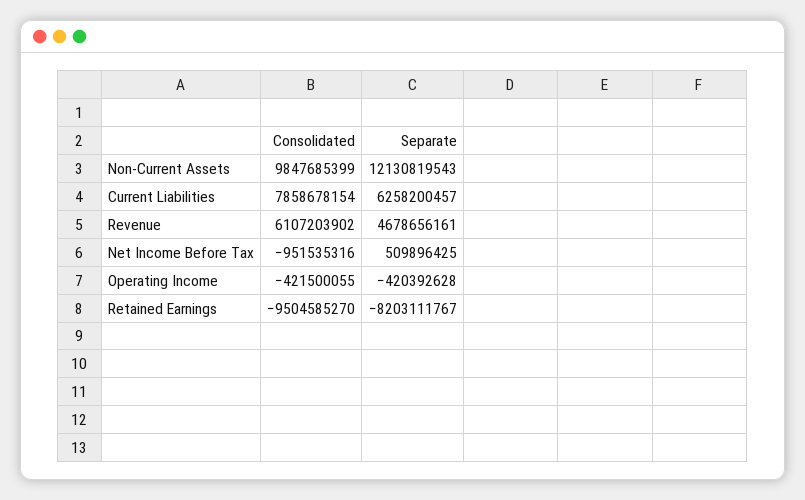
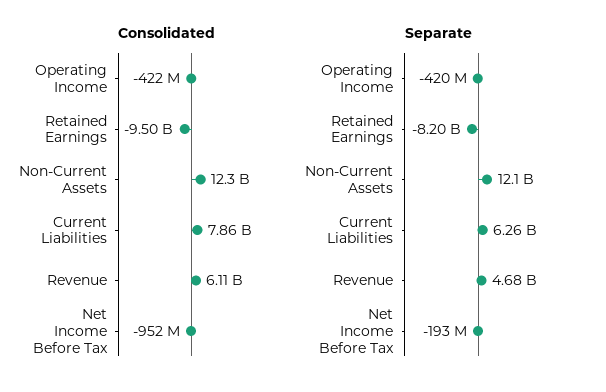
Consolidated, Non-Current Assets: 9847685399 -> 12300000000
Separate, Net Income Before Tax: 509896425 -> -193000000

